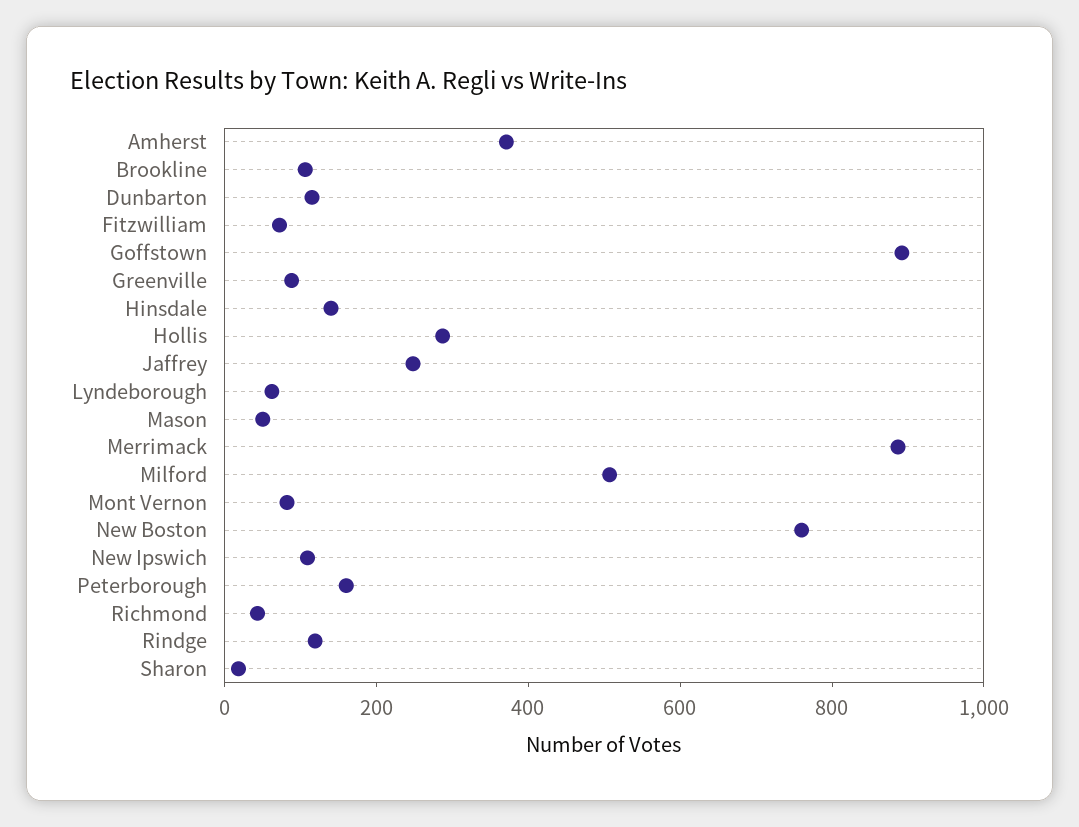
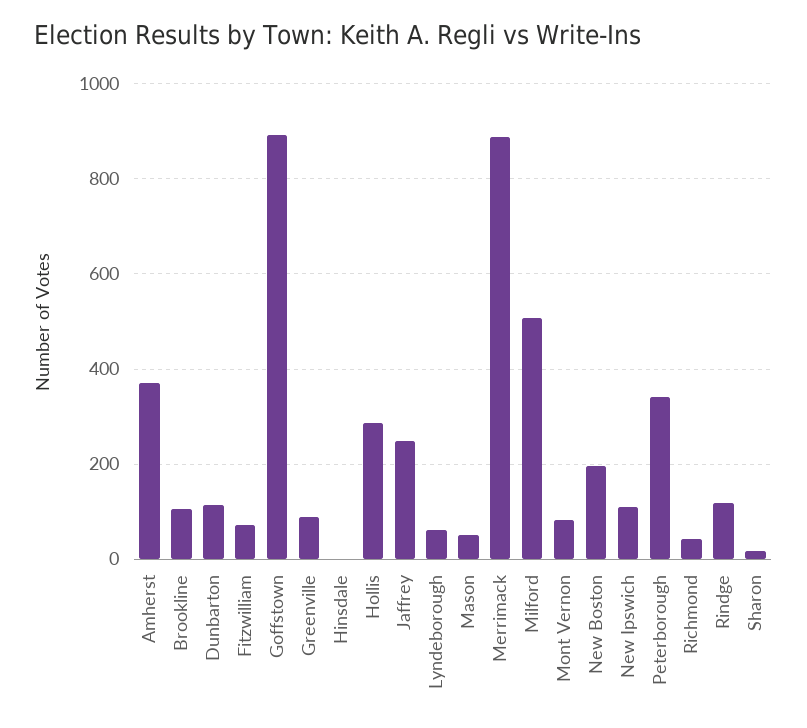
Hinsdale: 150 -> 0
New Boston: 750 -> 200
Peterborough: 150 -> 340

